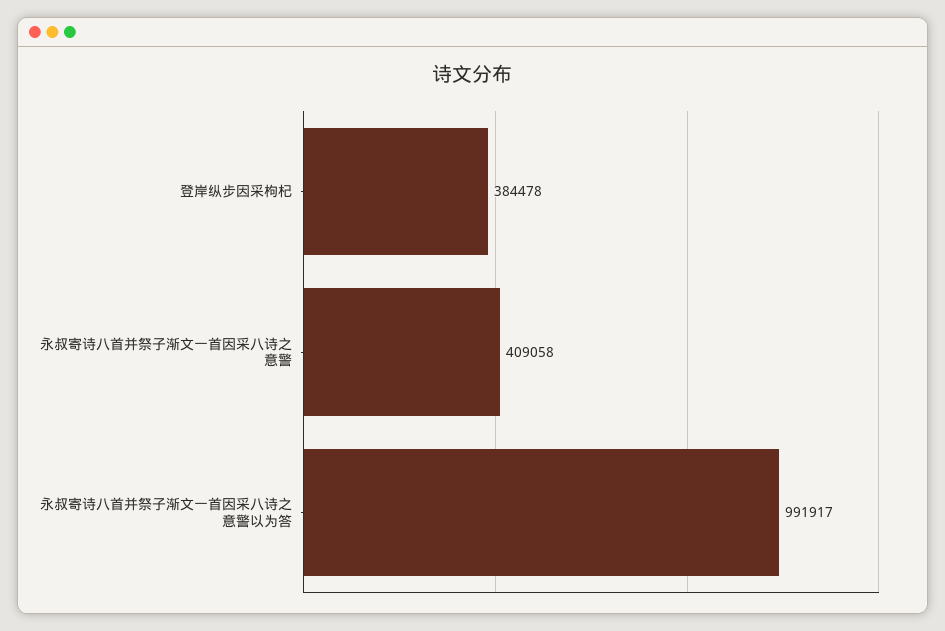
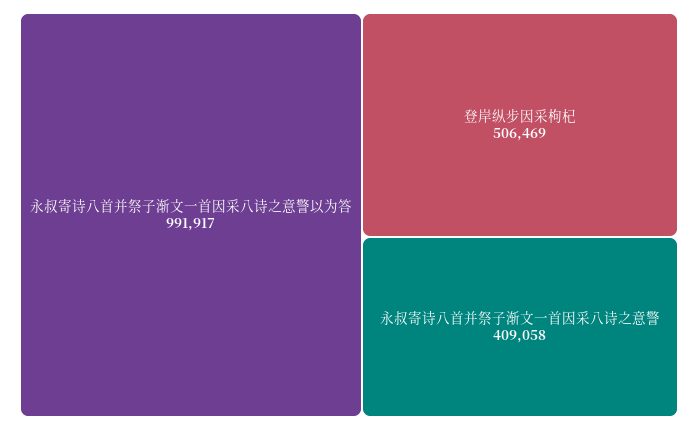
登岸纵步因采枸杞: 384478 -> 506469

